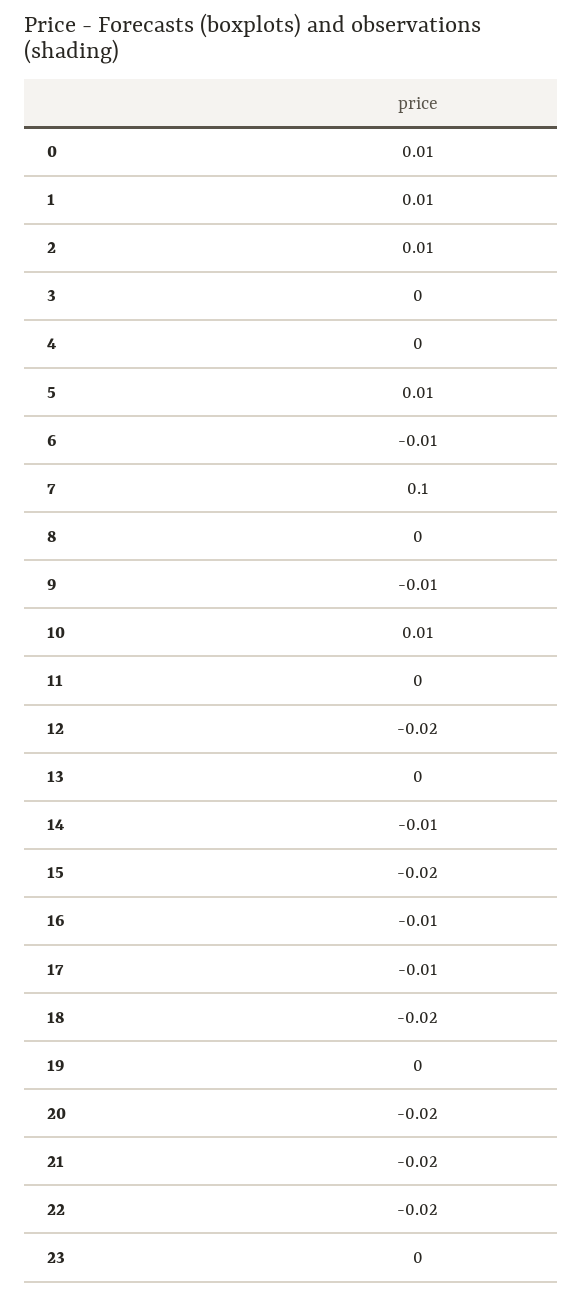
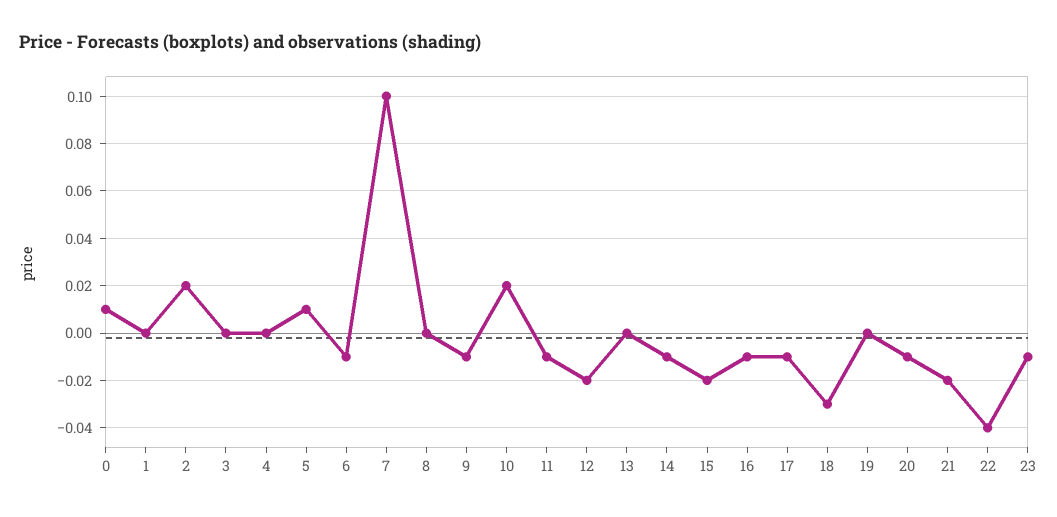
1: 0.01 -> 0
2: 0.01 -> 0.02
10: 0.01 -> 0.02
11: 0 -> -0.01
18: -0.02 -> -0.03
20: -0.02 -> -0.01
22: -0.02 -> -0.04
23: 0 -> -0.01

